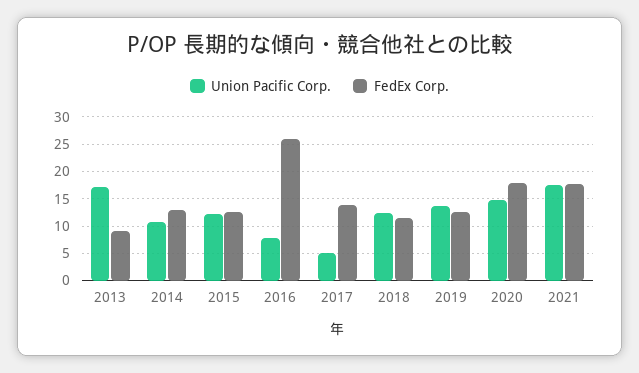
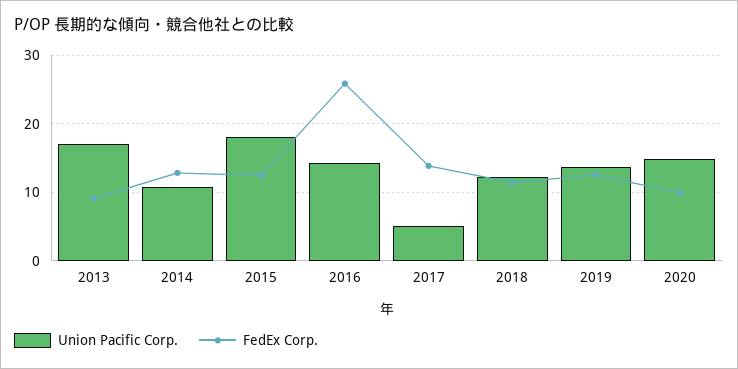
Union Pacific Corp., 2015: 12.5 -> 18
Union Pacific Corp., 2016: 7.5 -> 14
FedEx Corp., 2020: 17.5 -> 10
Union Pacific Corp., 2021: 17.5 -> none
FedEx Corp., 2021: 17.5 -> none

